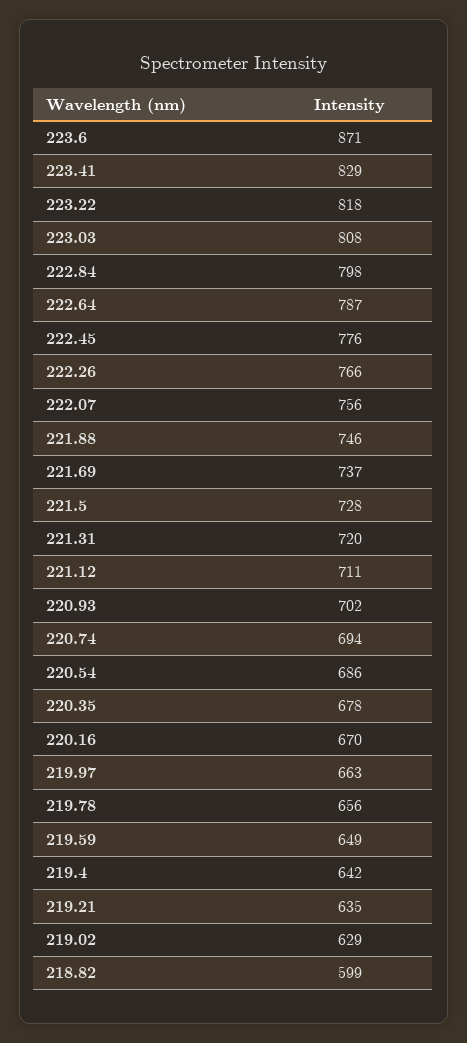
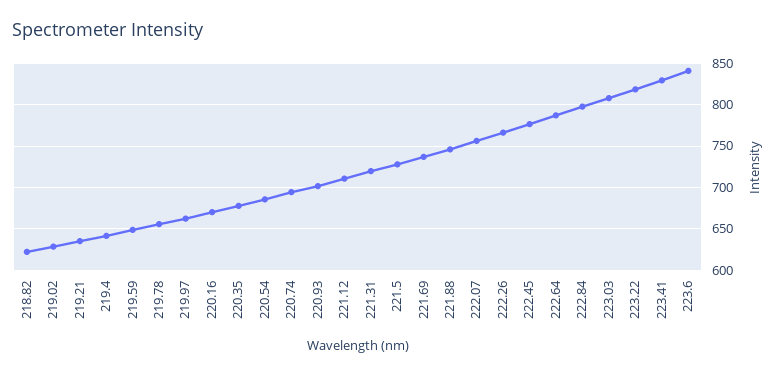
223.6: 871 -> 840
218.82: 599 -> 620

